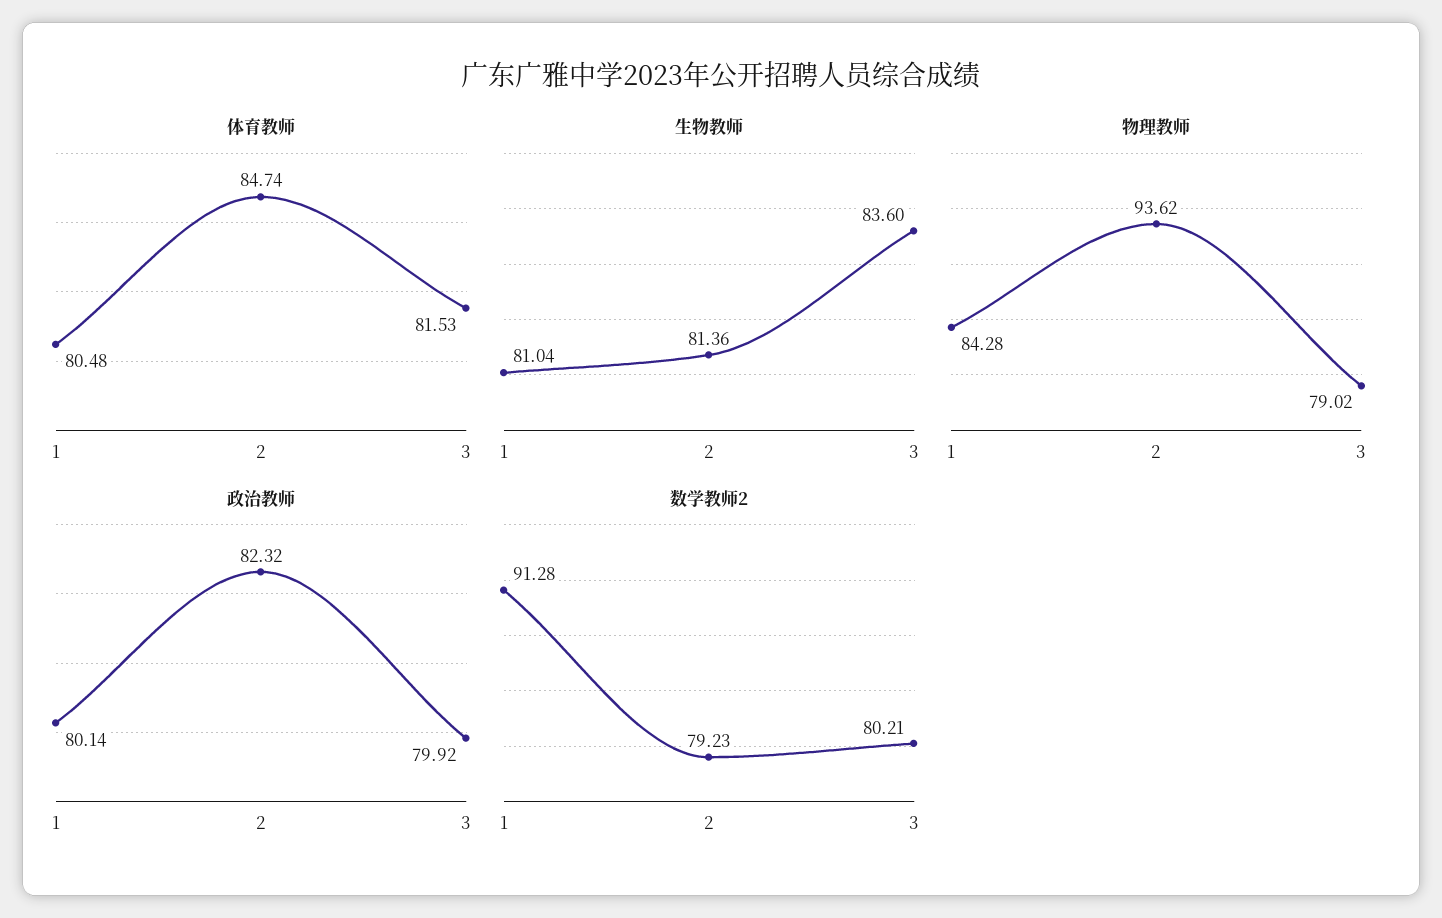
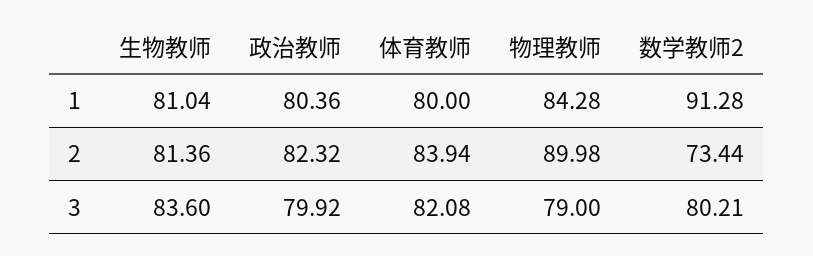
体育教师, 1: 80.48 -> 80
体育教师, 2: 84.74 -> 83.94
体育教师, 3: 81.53 -> 82.08
物理教师, 2: 93.62 -> 89.98
物理教师, 3: 79.02 -> 79
政治教师, 1: 80.14 -> 80.36
数学教师2, 2: 79.23 -> 73.44

